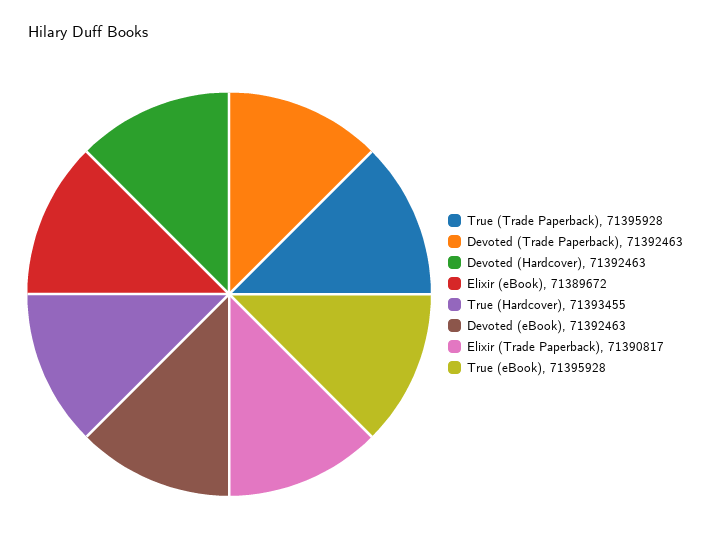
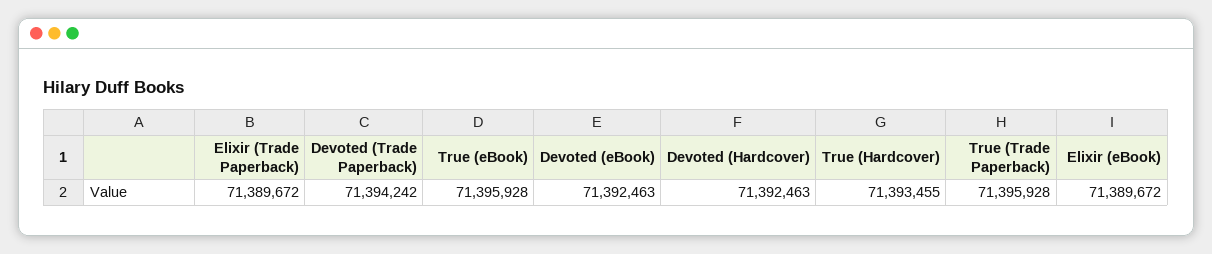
Devoted (Trade Paperback): 71392463 -> 71394242
Elixir (Trade Paperback): 71390817 -> 71389672

